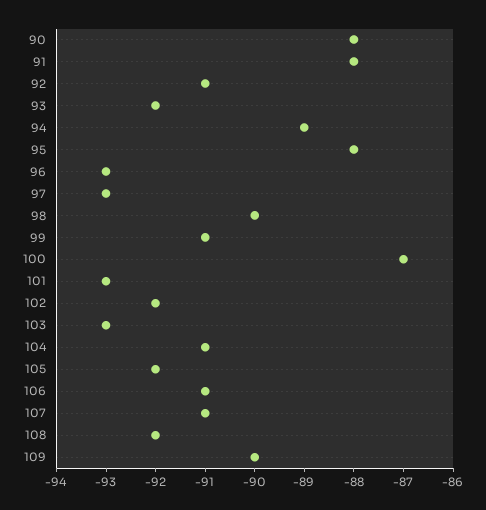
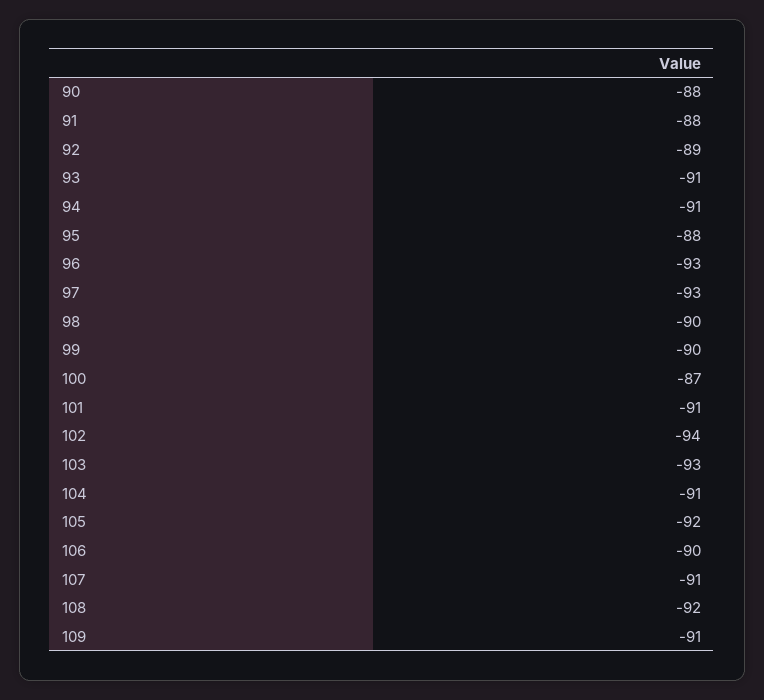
92: -91 -> -89
93: -92 -> -91
94: -89 -> -91
99: -91 -> -90
101: -93 -> -91
102: -92 -> -94
106: -91 -> -90
109: -90 -> -91

